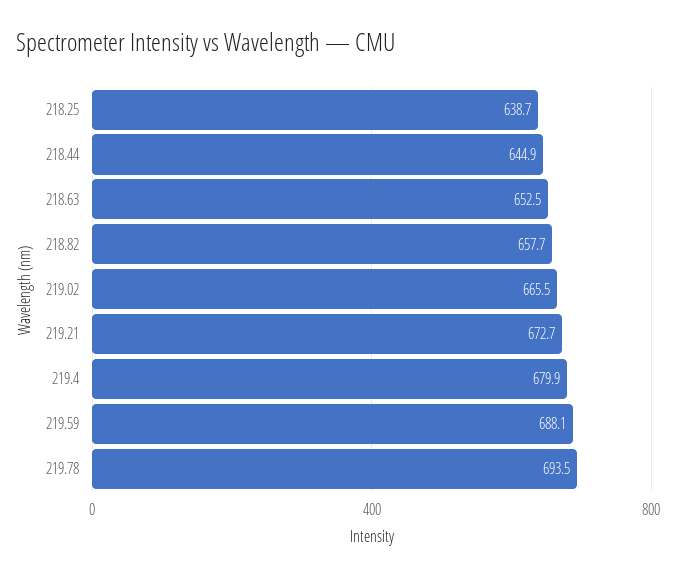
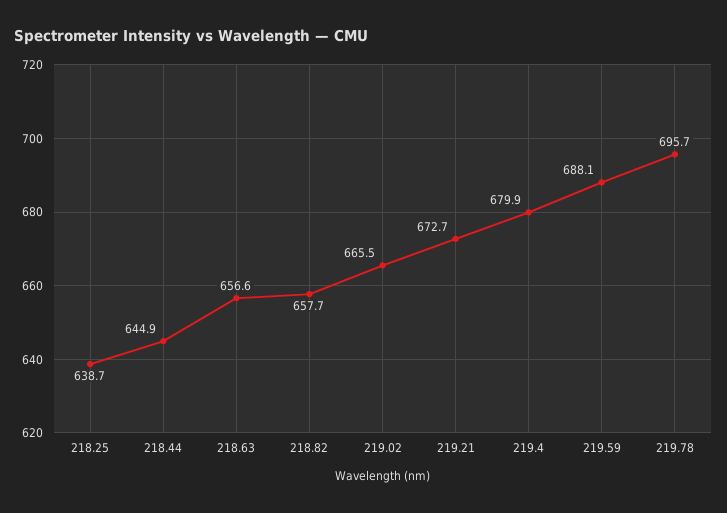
218.63: 652.5 -> 656.6
219.78: 693.5 -> 695.7

